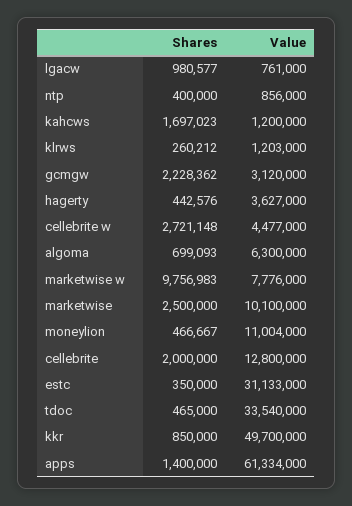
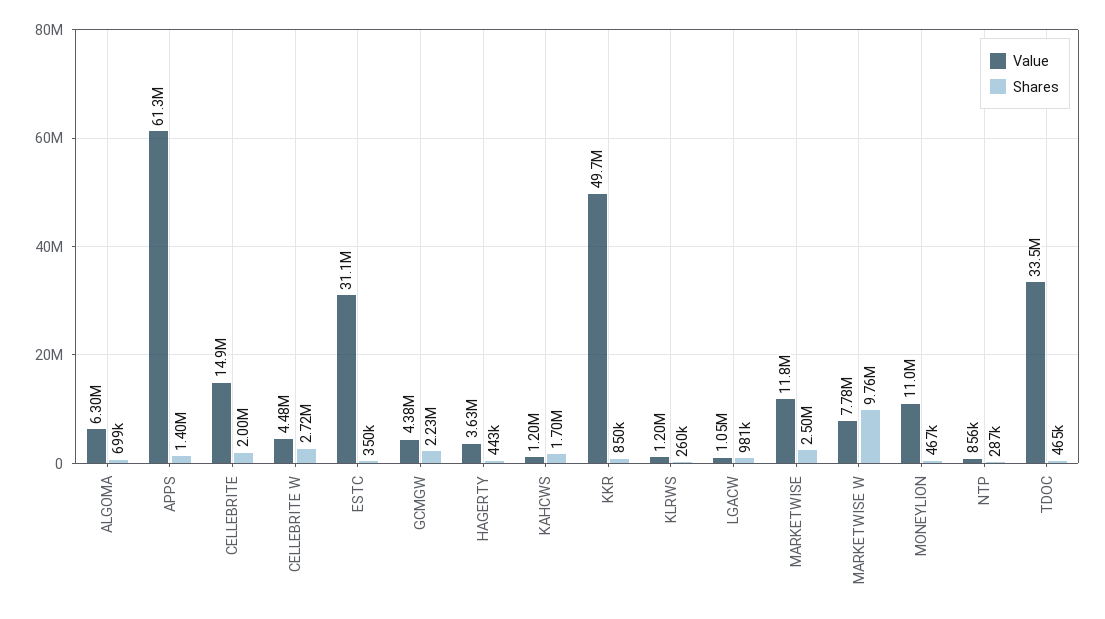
Value, lgacw: 761000 -> 1050000
Shares, ntp: 400000 -> 287000
Value, gcmgw: 3120000 -> 4380000
Value, marketwise: 10100000 -> 11800000
Value, cellebrite: 12800000 -> 14900000

